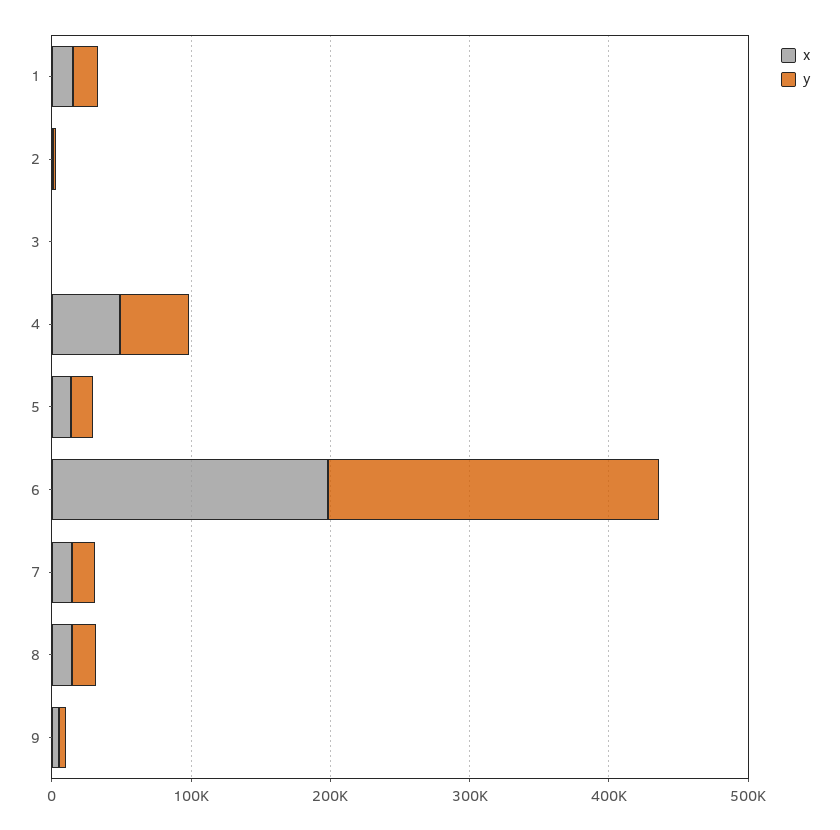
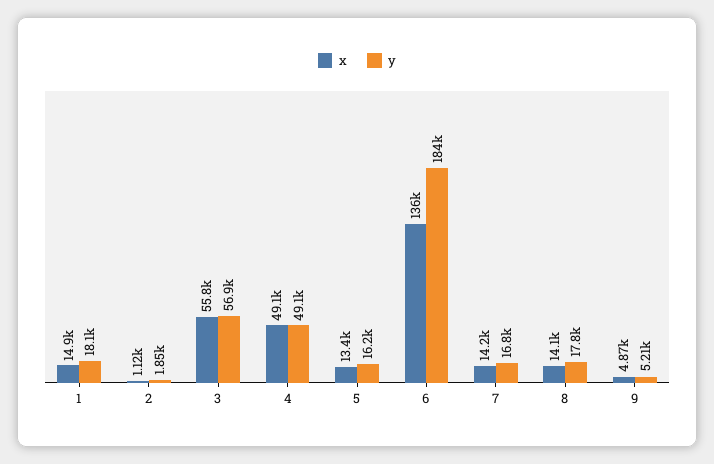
x, 3: 0 -> 55800
y, 3: 0 -> 56900
x, 6: 200000 -> 136000
y, 6: 240000 -> 184000

